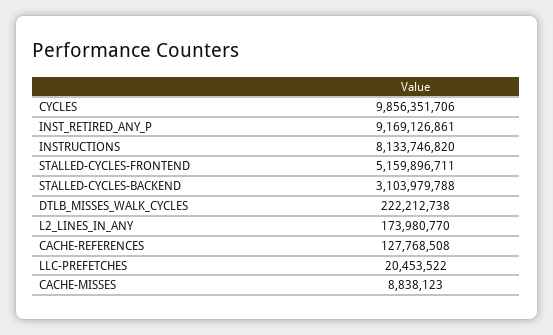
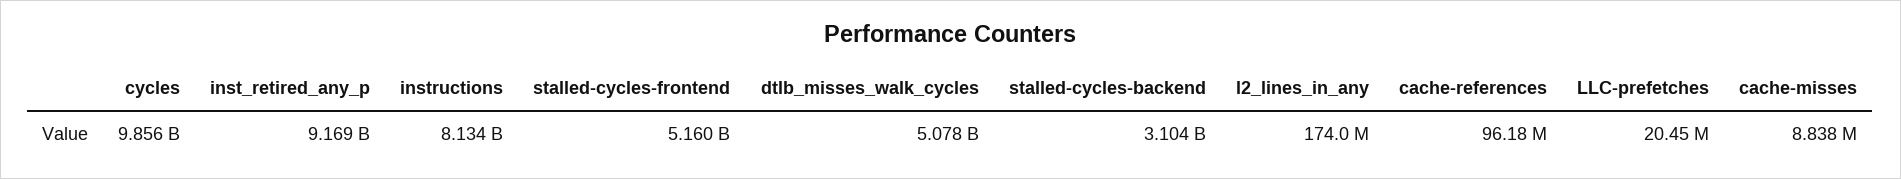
DTLB_MISSES_WALK_CYCLES: 222212738 -> 5078000000
CACHE-REFERENCES: 127768508 -> 96180000

